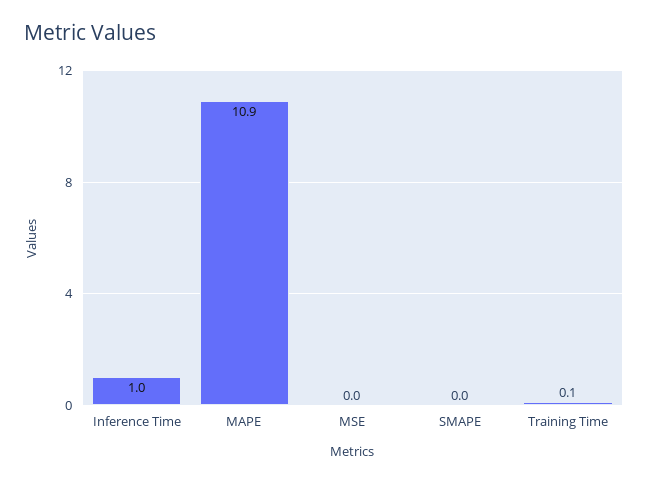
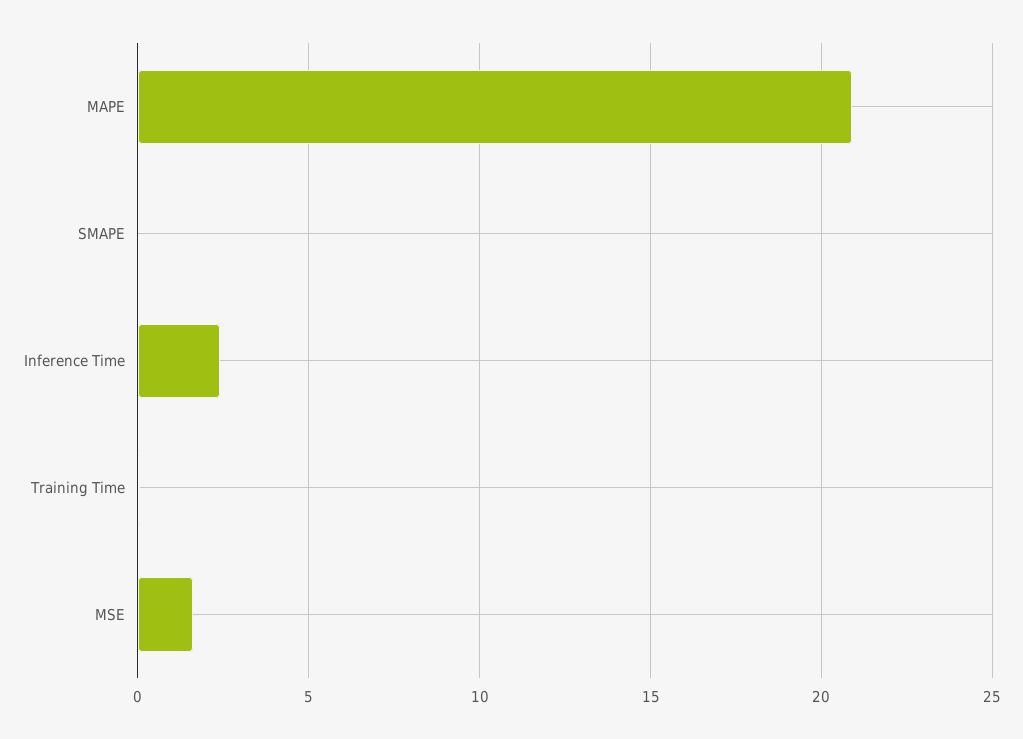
Inference Time: 1 -> 2.5
MAPE: 10.9 -> 21
MSE: 0 -> 1.5

